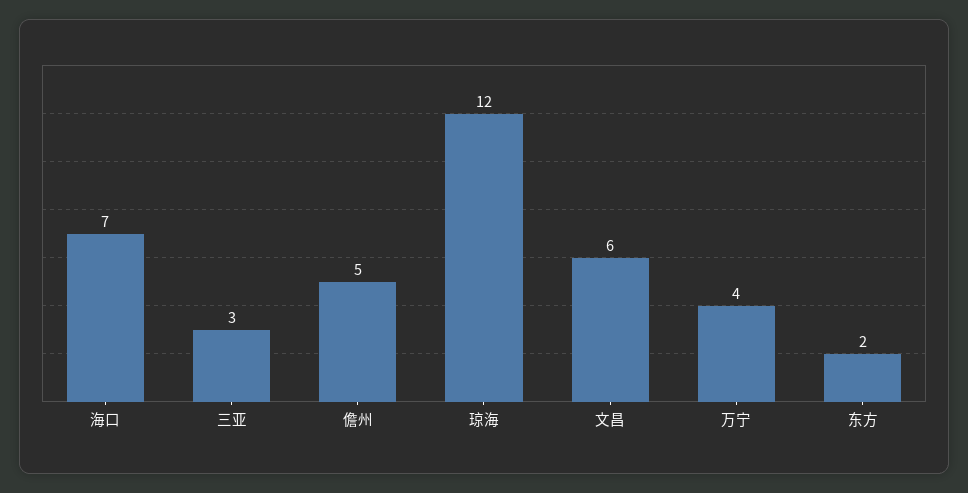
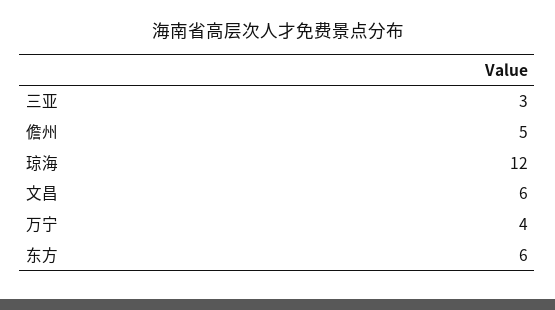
海口: 7 -> none
东方: 2 -> 6

